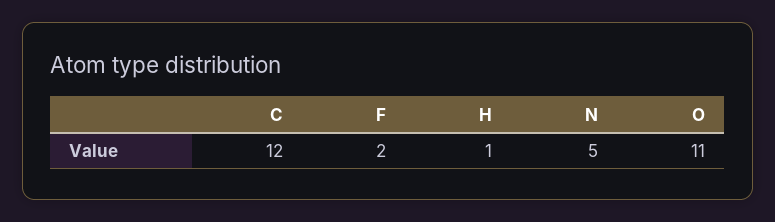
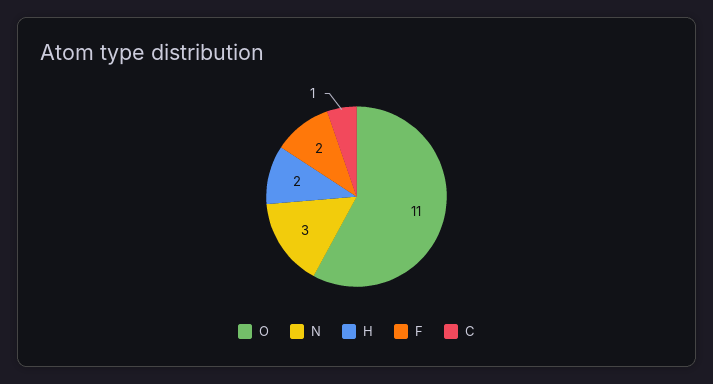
C: 12 -> 1
H: 1 -> 2
N: 5 -> 3

